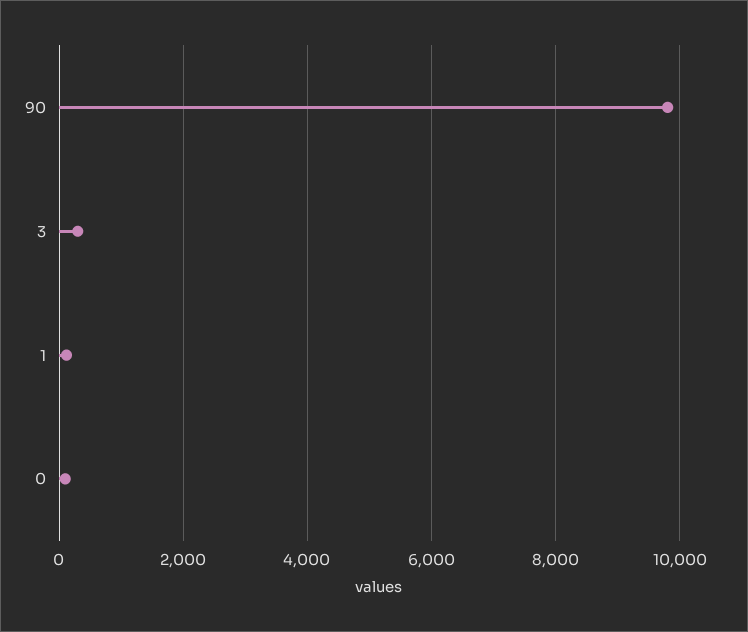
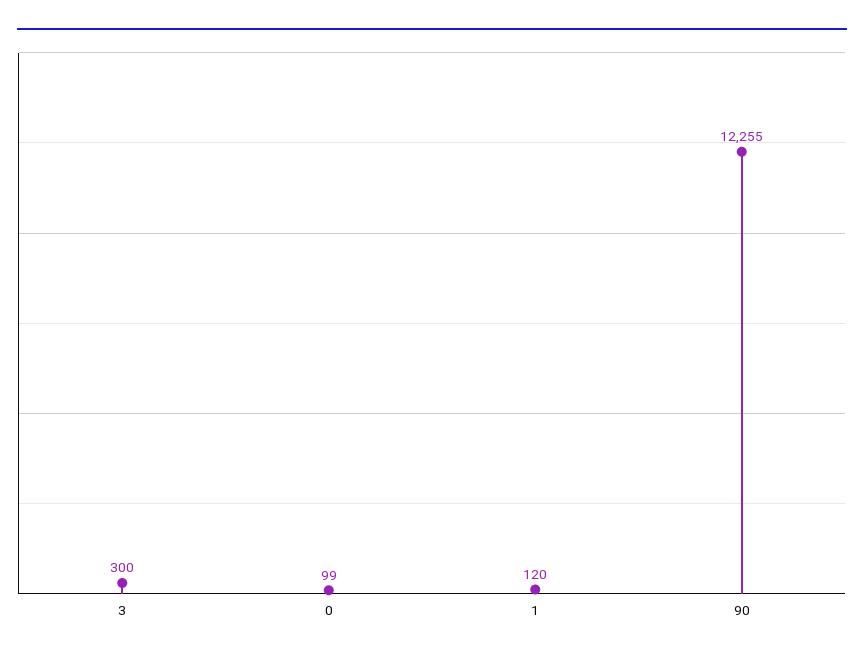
90: 9800 -> 12255

